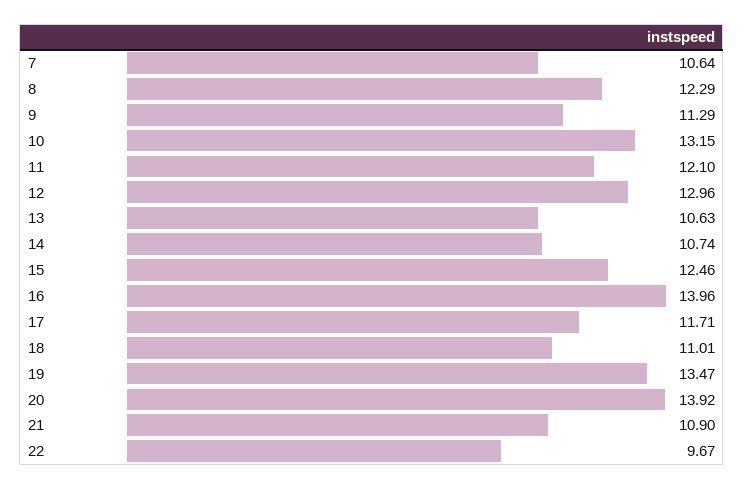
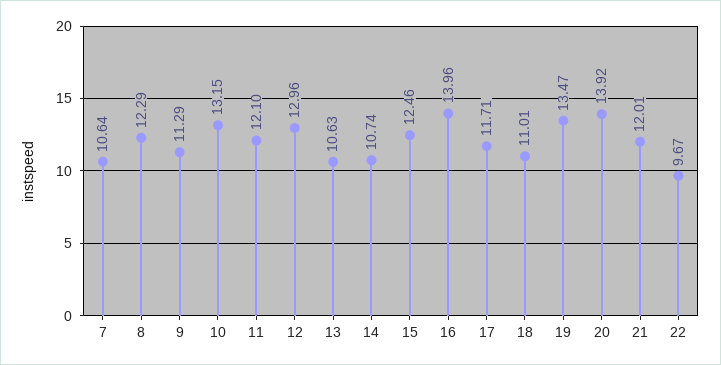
21: 10.9 -> 12.01

